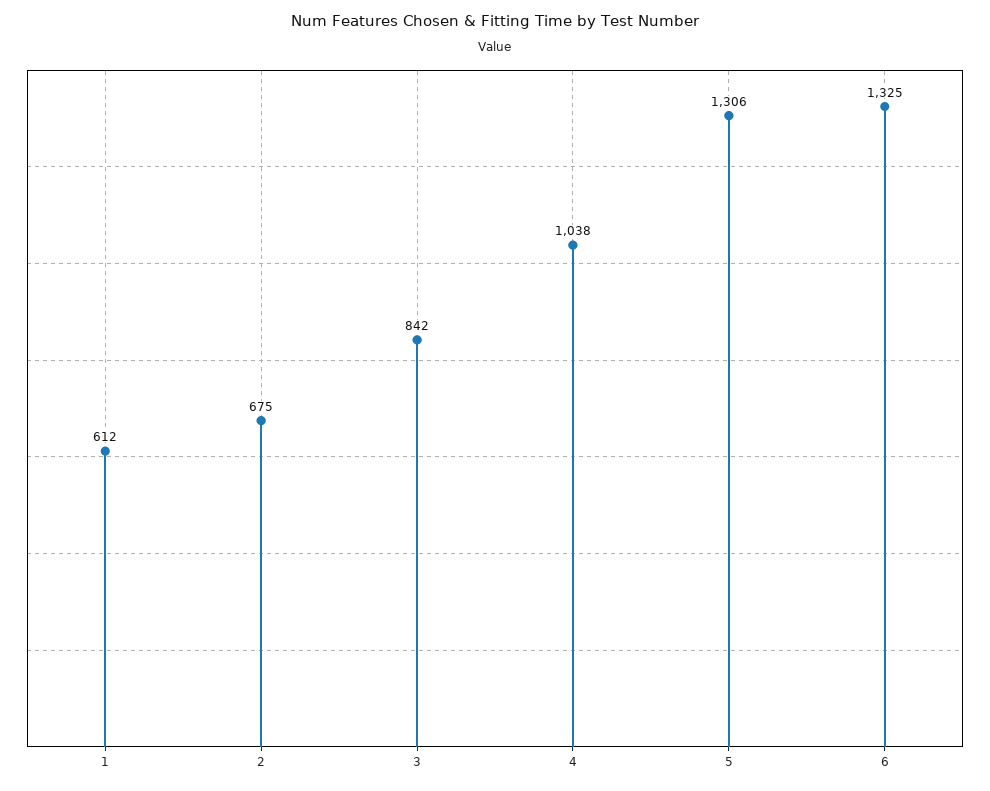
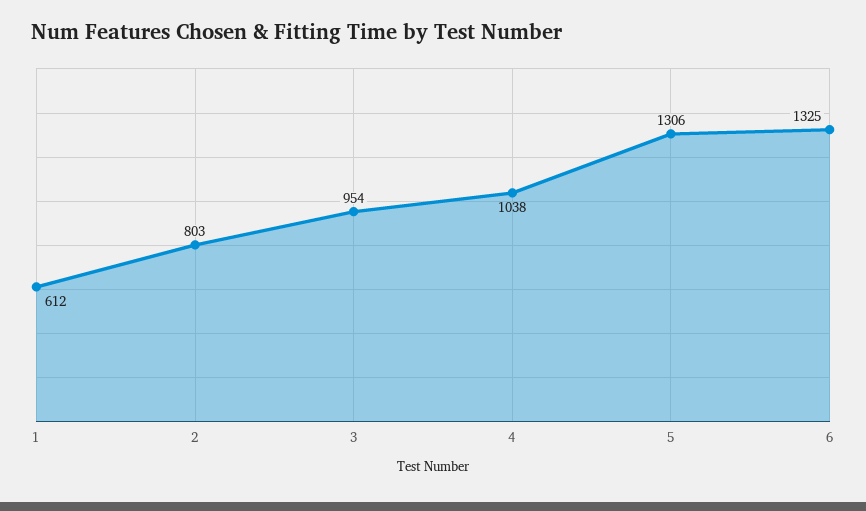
2: 675 -> 803
3: 842 -> 954

